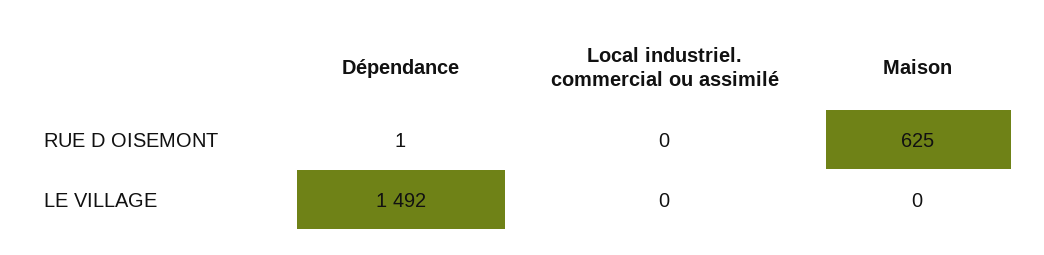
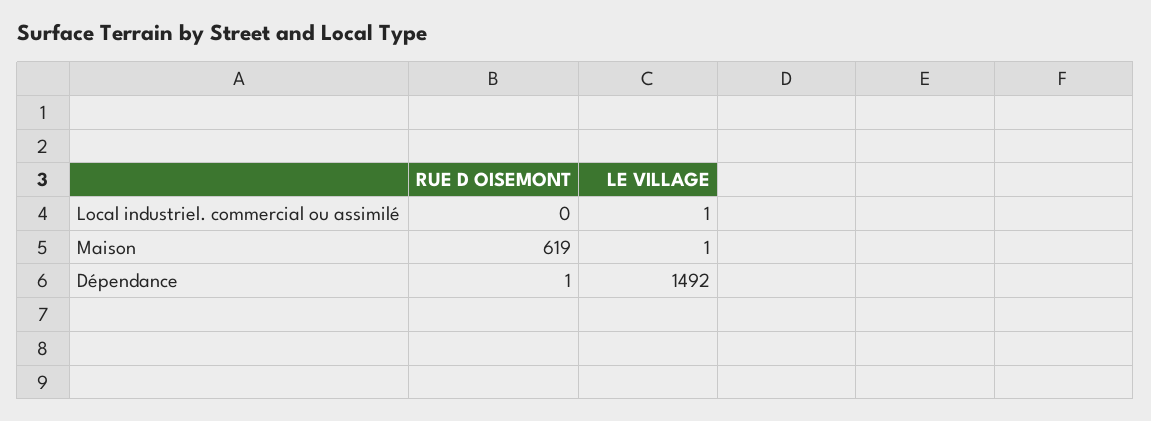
Maison, RUE D OISEMONT: 625 -> 619
Local industriel. commercial ou assimilé, LE VILLAGE: 0 -> 1
Maison, LE VILLAGE: 0 -> 1

